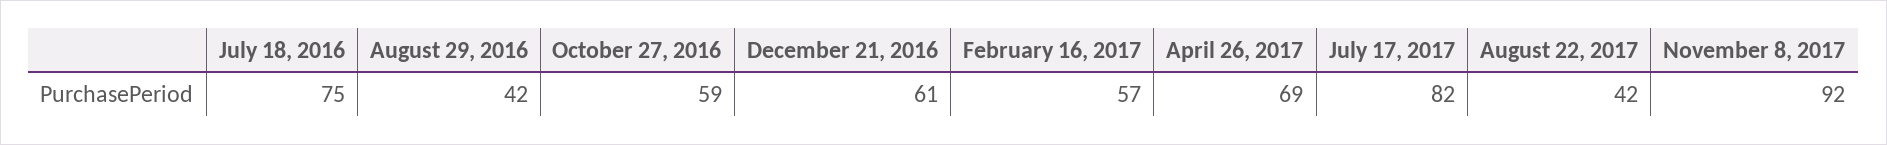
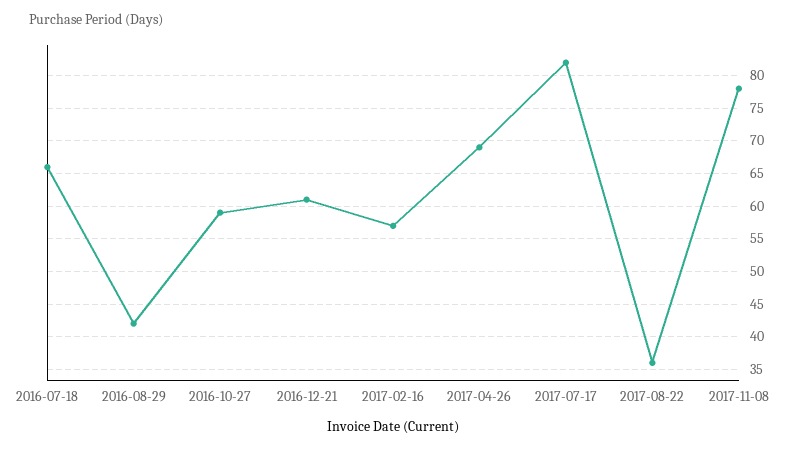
July 18, 2016: 75 -> 66
August 22, 2017: 42 -> 36
November 8, 2017: 92 -> 78

